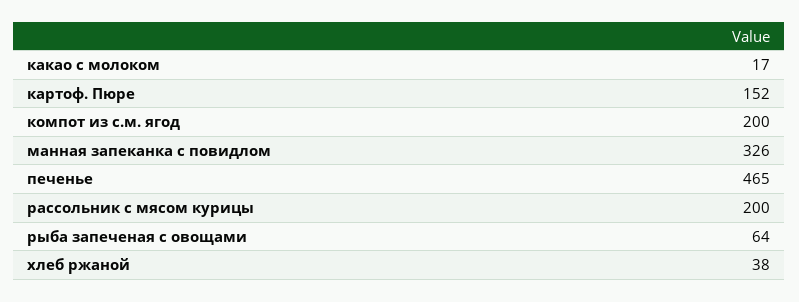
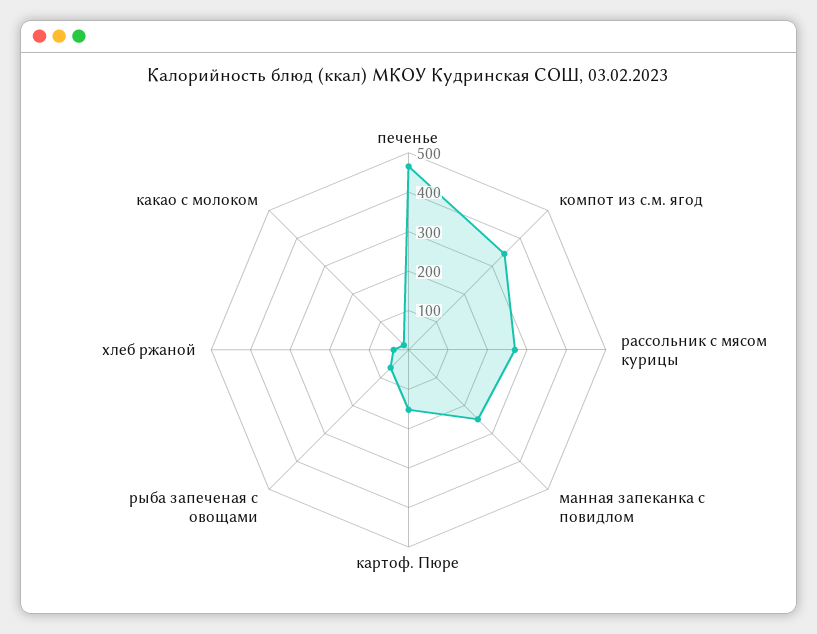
компот из с.м. ягод: 200 -> 350
манная запеканка с повидлом: 326 -> 250
рассольник с мясом курицы: 200 -> 275

